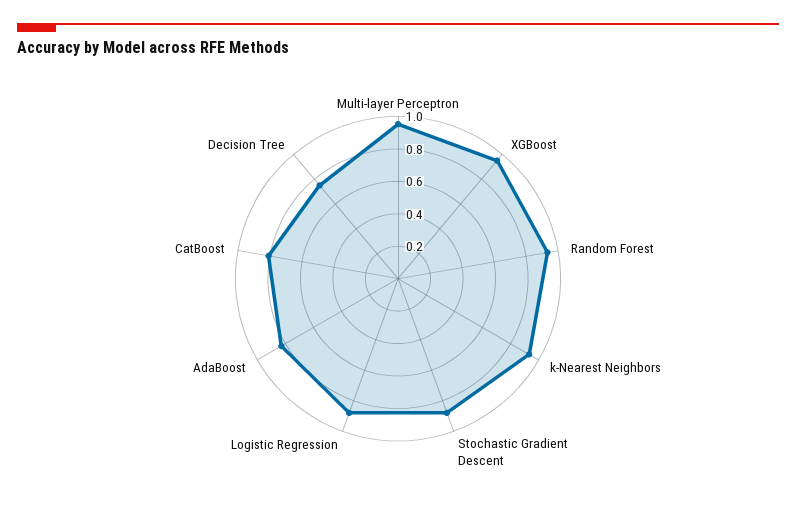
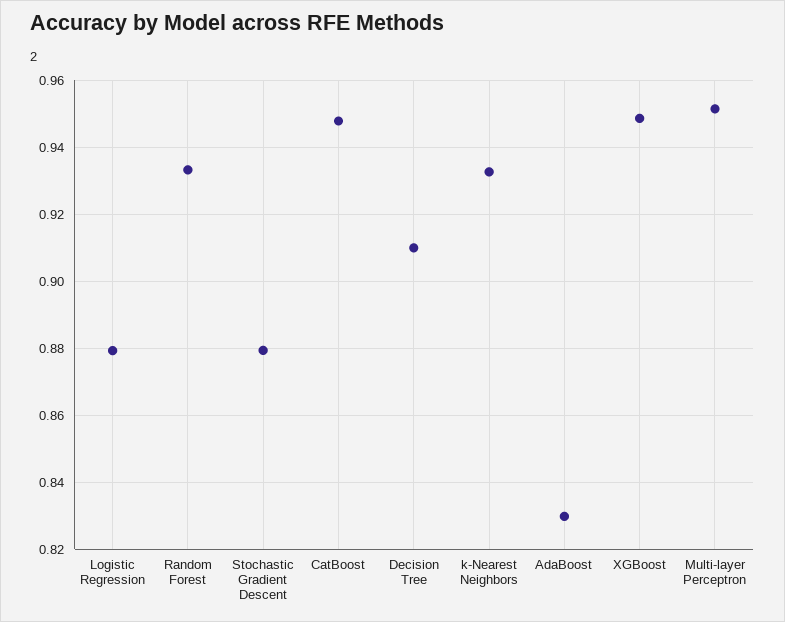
CatBoost: 0.8 -> 0.948
Decision Tree: 0.75 -> 0.91

